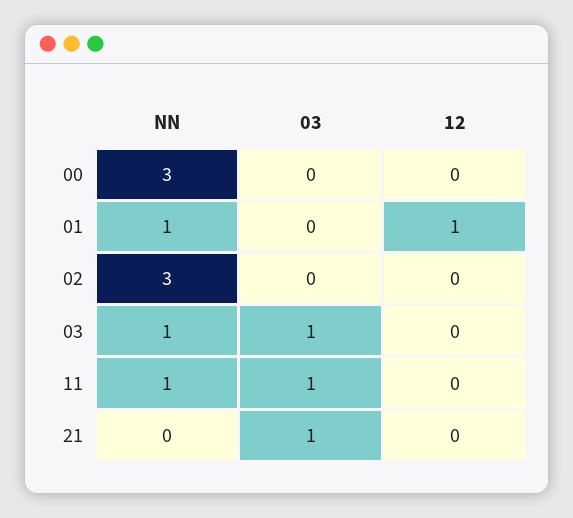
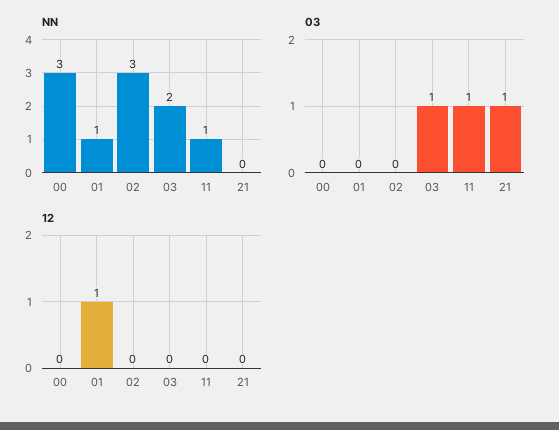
NN, 03: 1 -> 2

